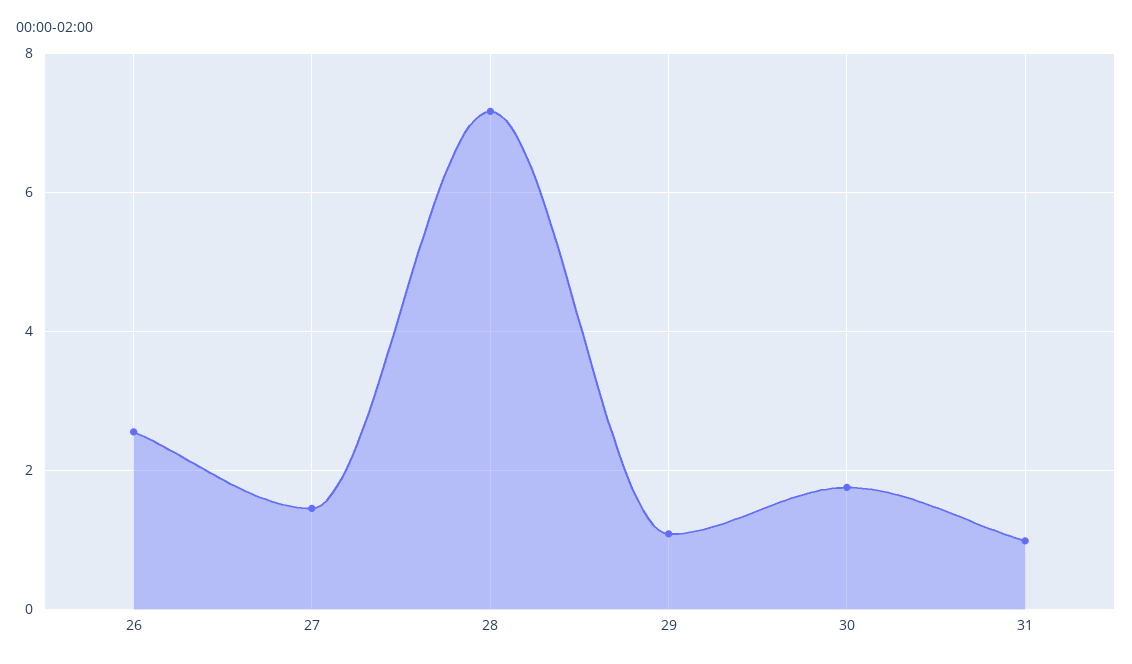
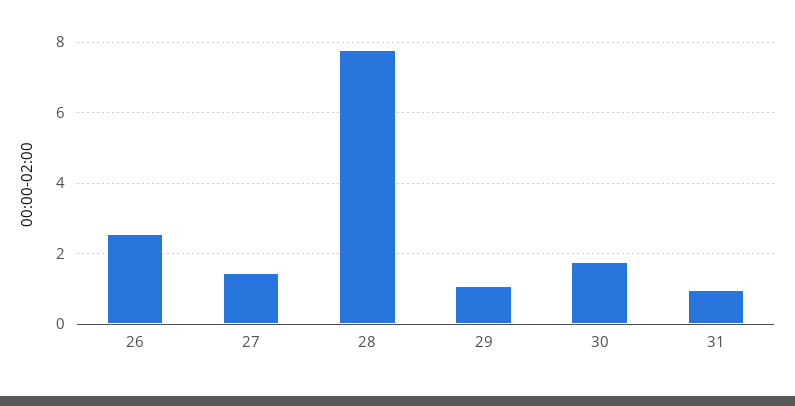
28: 7.2 -> 7.8

